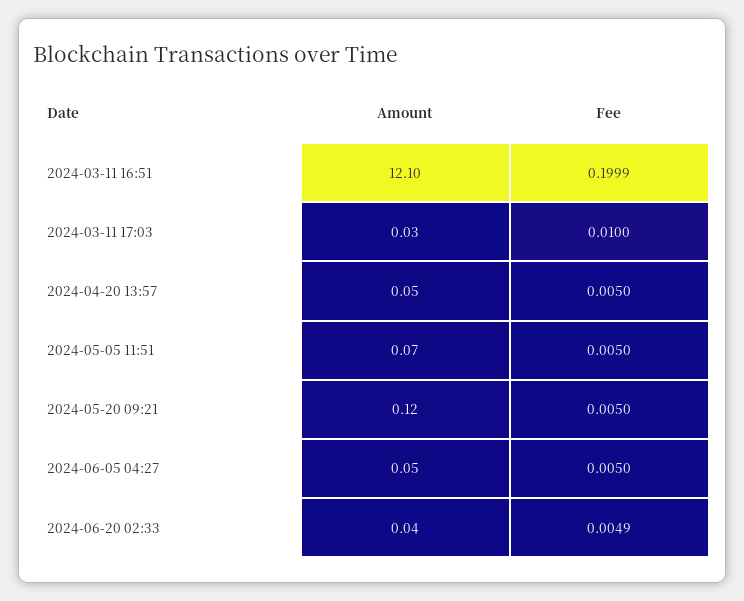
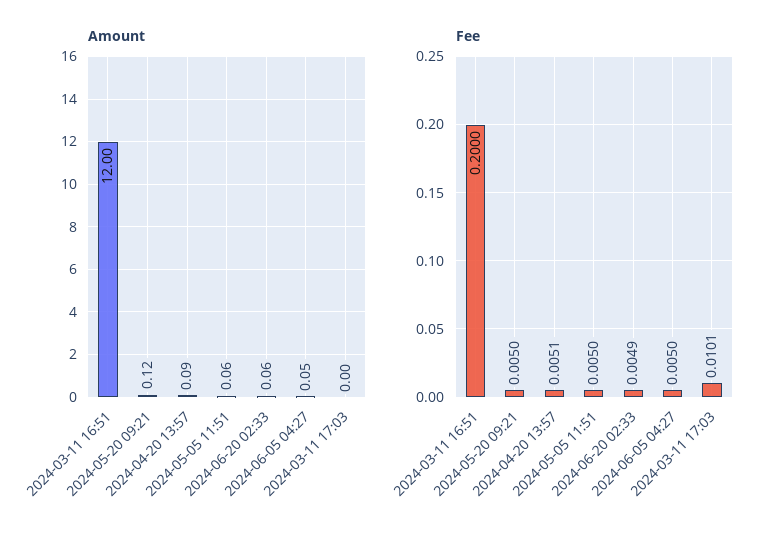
Amount, 2024-03-11 16:51: 12.1 -> 12
Fee, 2024-03-11 16:51: 0.1999 -> 0.2
Amount, 2024-03-11 17:03: 0.03 -> 0
Fee, 2024-03-11 17:03: 0.01 -> 0.0101
Amount, 2024-04-20 13:57: 0.05 -> 0.09
Fee, 2024-04-20 13:57: 0.005 -> 0.0051
Amount, 2024-05-05 11:51: 0.07 -> 0.06
Amount, 2024-06-20 02:33: 0.04 -> 0.06

